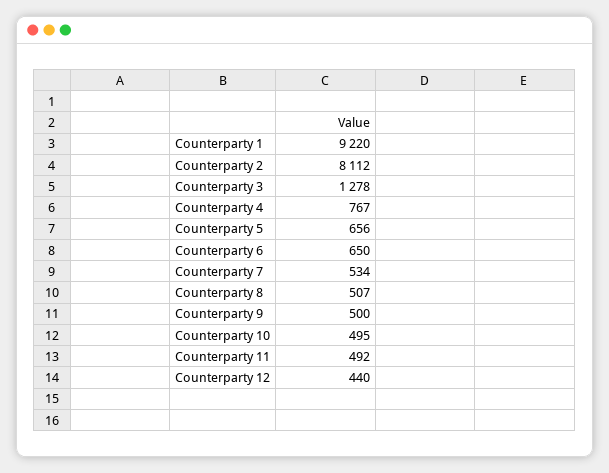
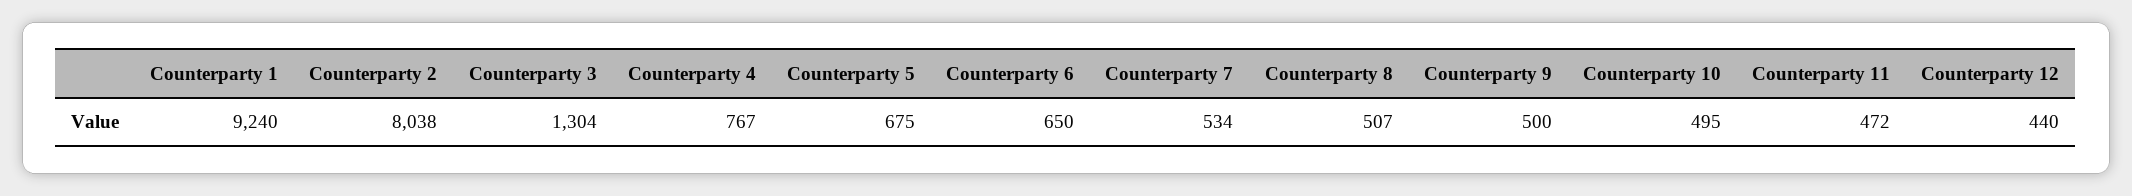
Counterparty 1: 9220 -> 9240
Counterparty 2: 8112 -> 8038
Counterparty 3: 1278 -> 1304
Counterparty 5: 656 -> 675
Counterparty 11: 492 -> 472

